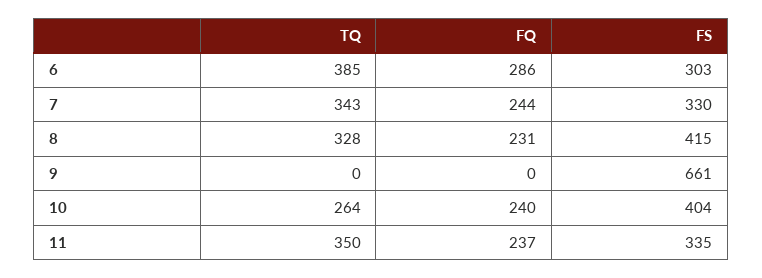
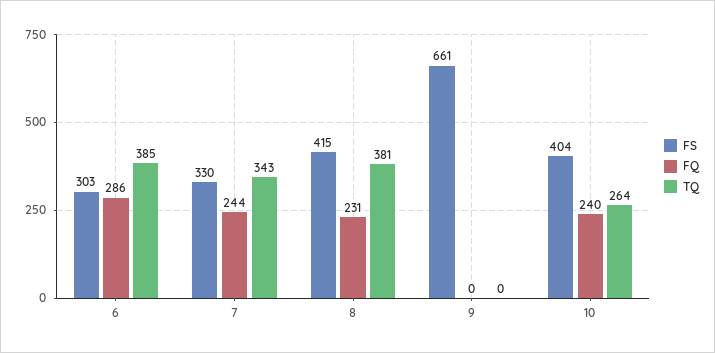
TQ, 8: 328 -> 381
TQ, 11: 350 -> none
FQ, 11: 237 -> none
FS, 11: 335 -> none

